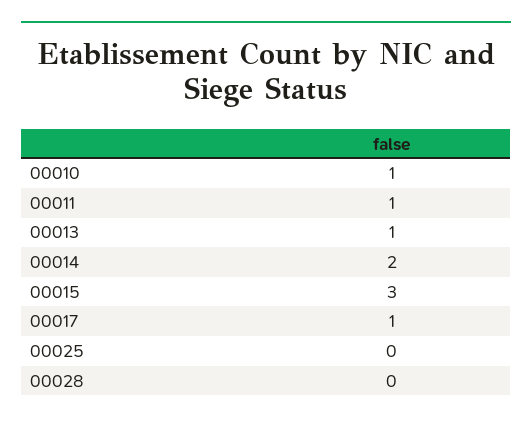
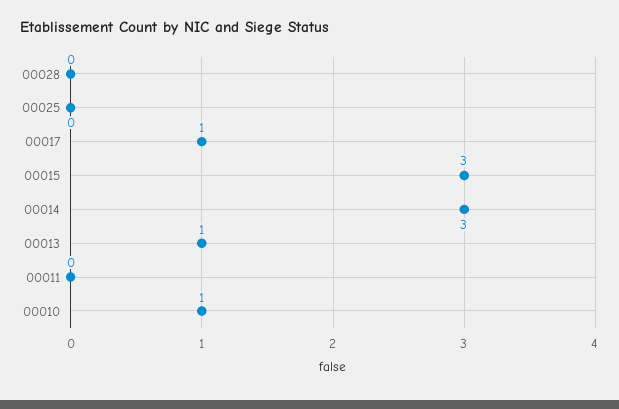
00011: 1 -> 0
00014: 2 -> 3

